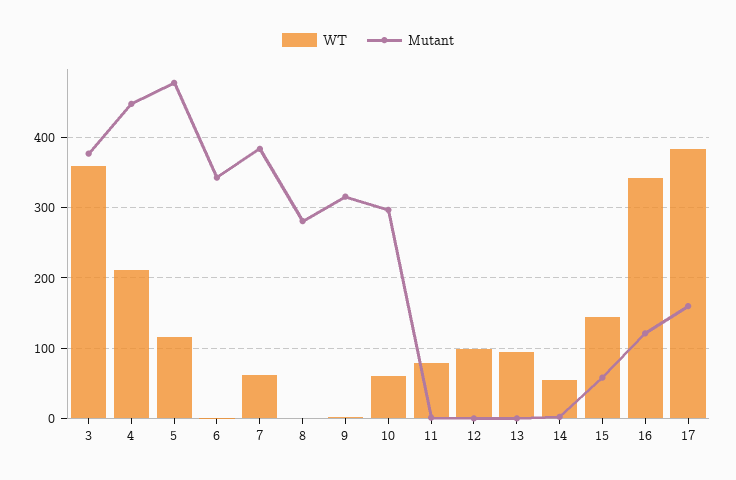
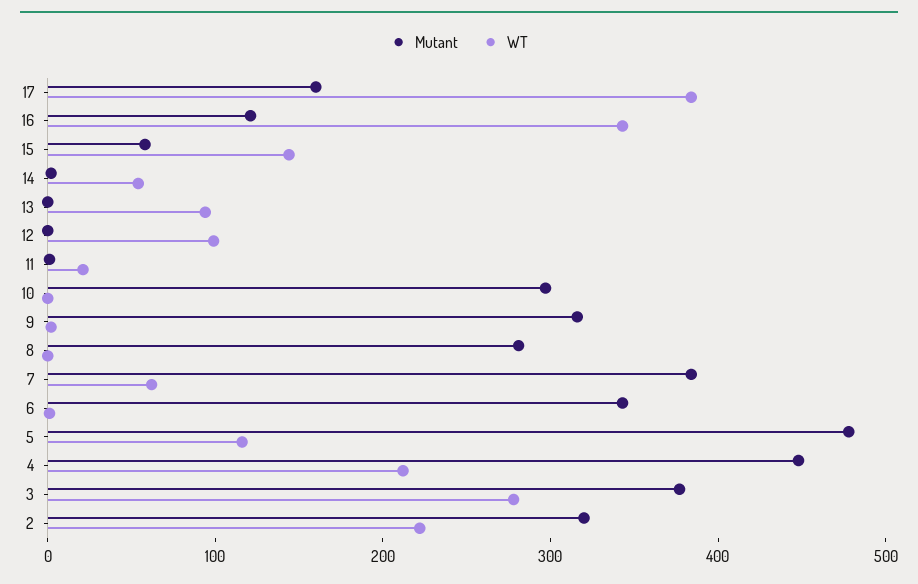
WT, 3: 360 -> 280
WT, 10: 60 -> 0
WT, 11: 80 -> 20
Mutant, 2: none -> 320
WT, 2: none -> 220

